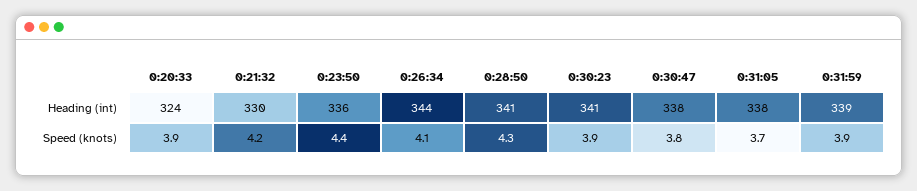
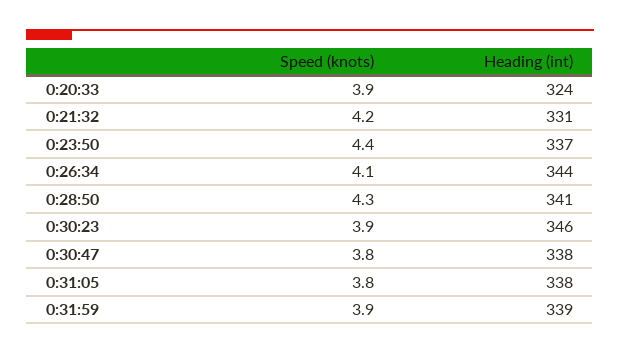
0:21:32, Heading (int): 330 -> 331
0:23:50, Heading (int): 336 -> 337
0:30:23, Heading (int): 341 -> 346
0:31:05, Speed (knots): 3.7 -> 3.8

